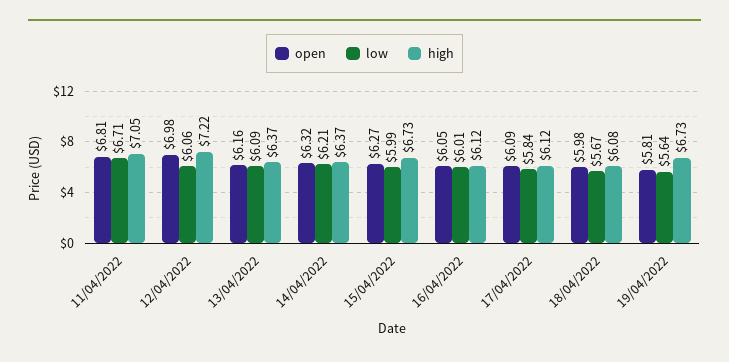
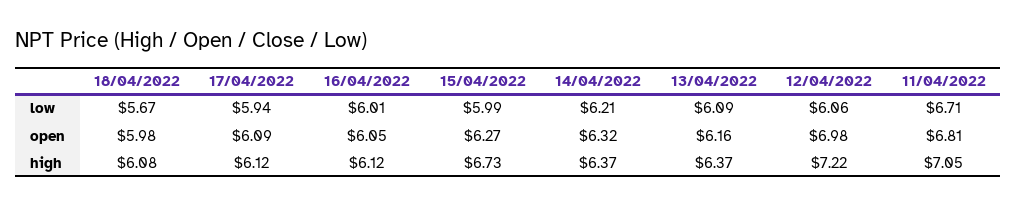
low, 17/04/2022: 5.84 -> 5.94
open, 19/04/2022: 5.81 -> none
low, 19/04/2022: 5.64 -> none
high, 19/04/2022: 6.73 -> none

